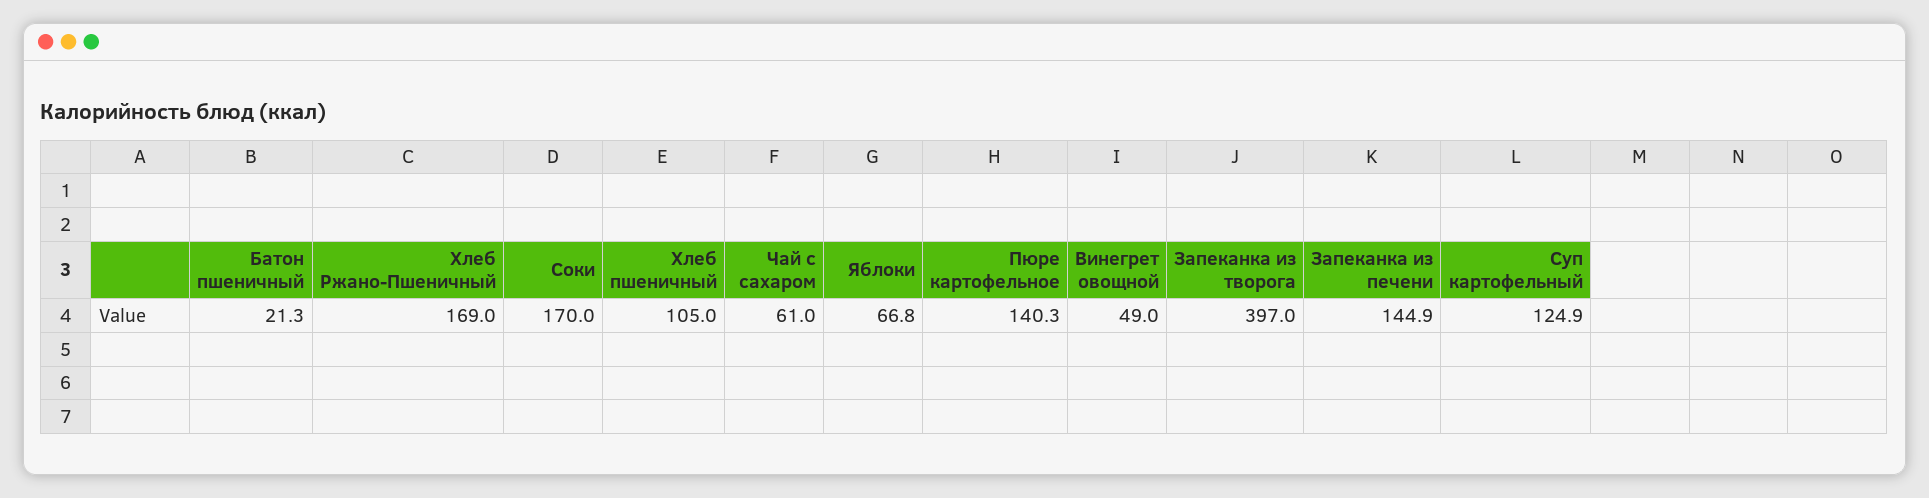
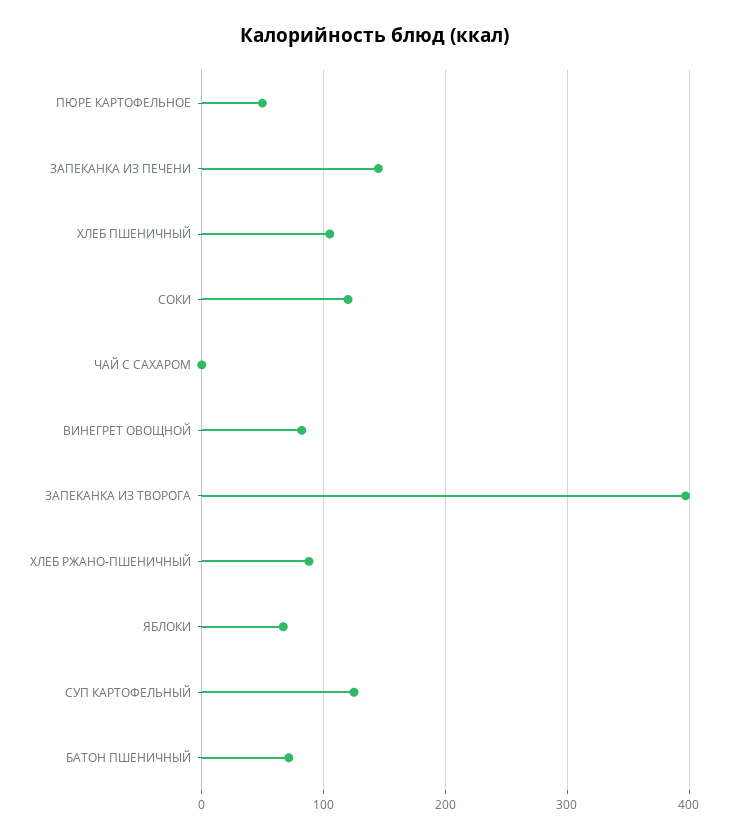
Батон пшеничный: 21.3 -> 70
Хлеб Ржано-Пшеничный: 169 -> 90
Соки: 170 -> 120
Чай с сахаром: 61 -> 0
Пюре картофельное: 140.3 -> 50
Винегрет овощной: 49 -> 80

